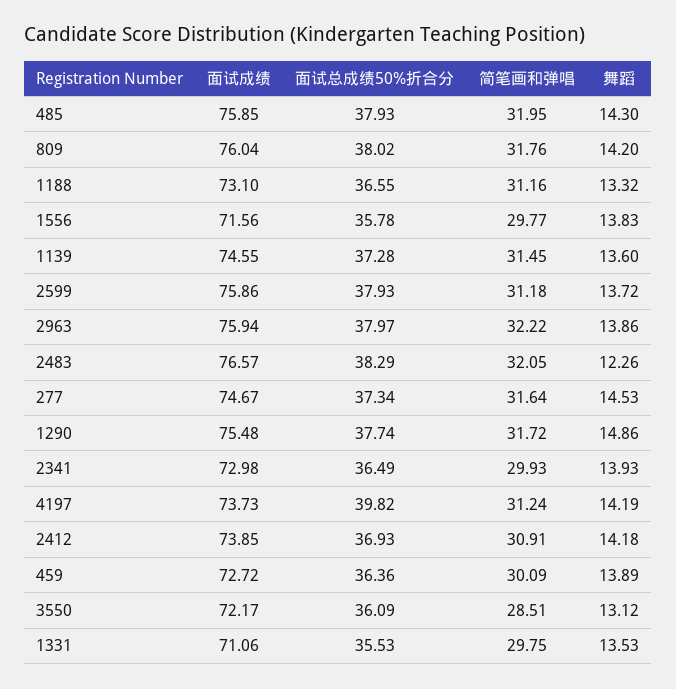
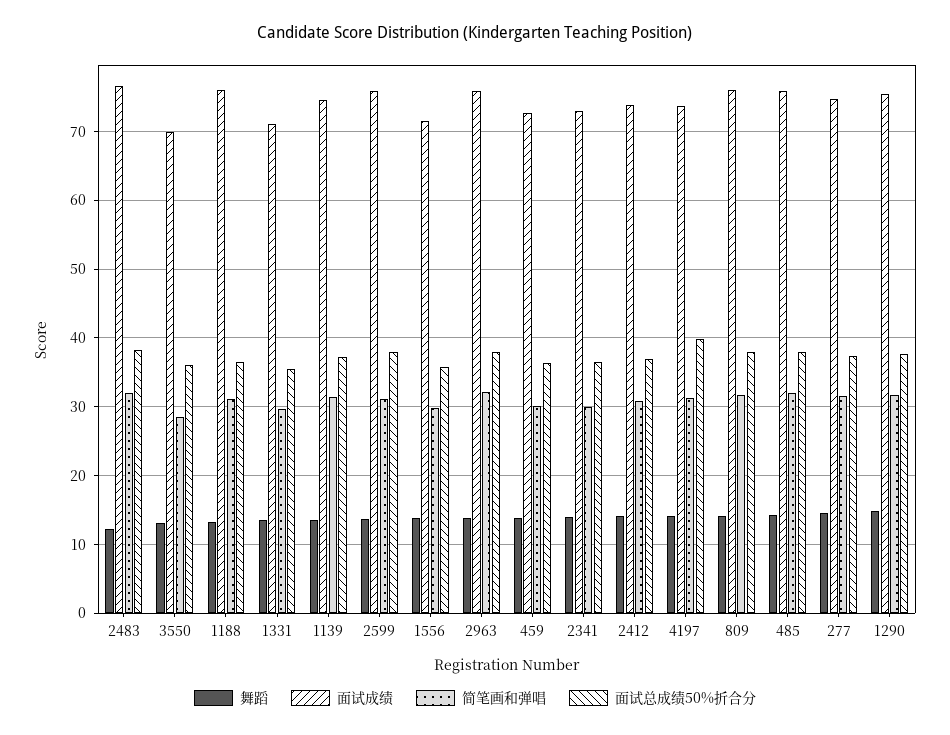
面试成绩, 1188: 73.1 -> 76
面试成绩, 3550: 72.17 -> 70

